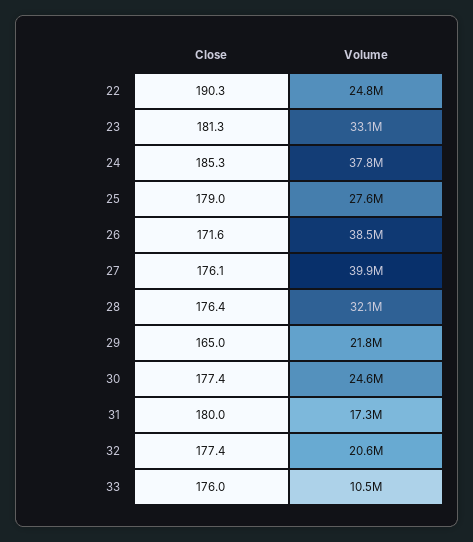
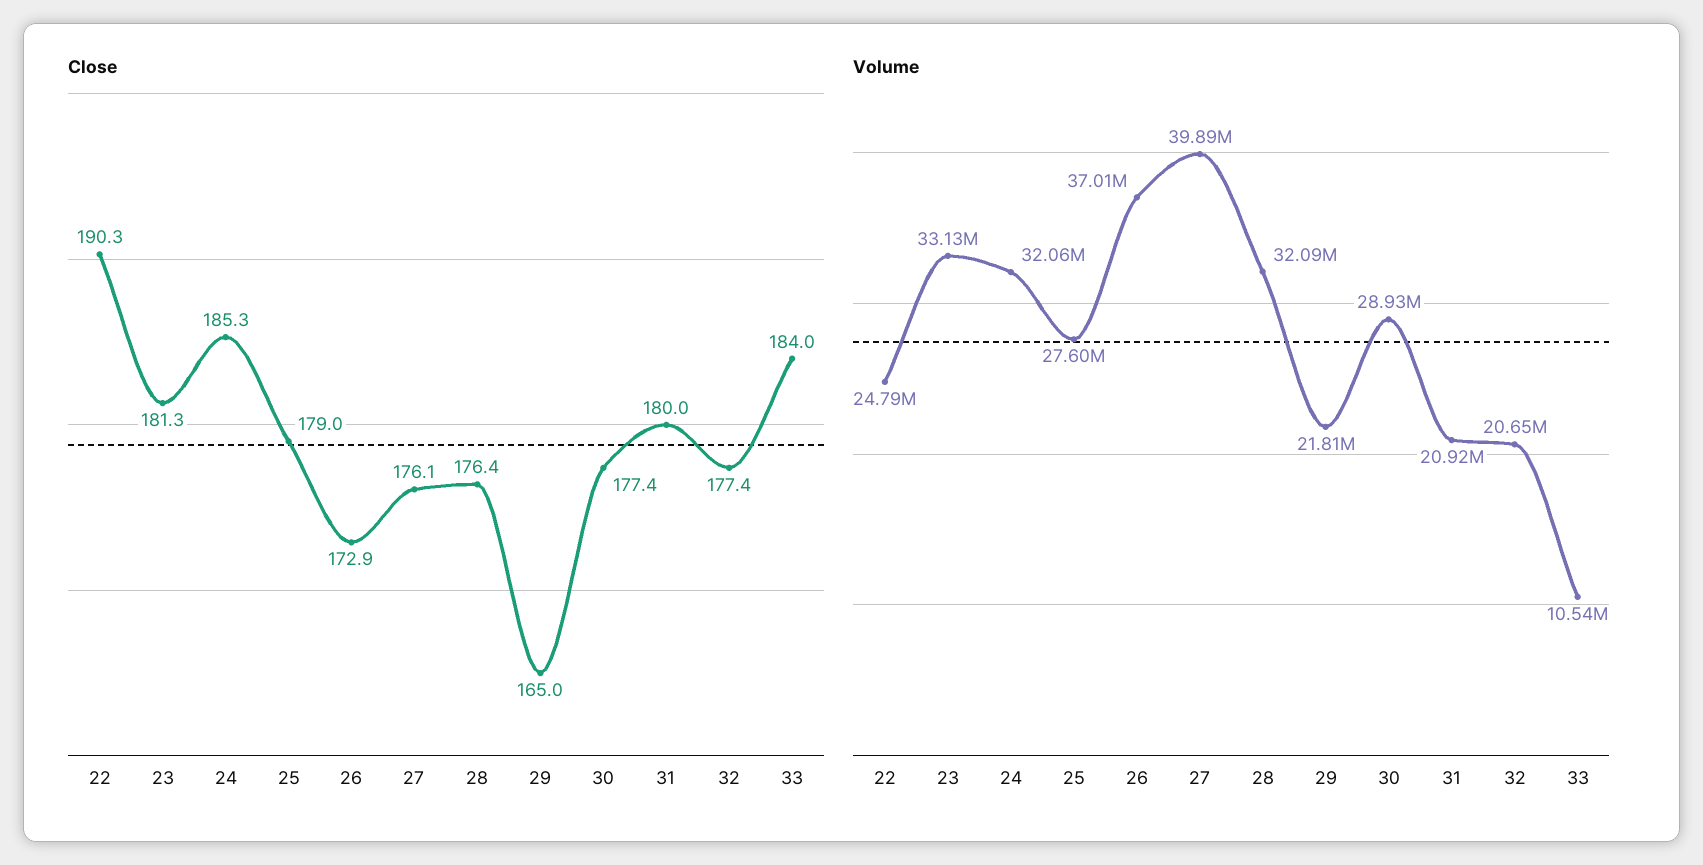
Volume, 24: 37800000 -> 32060000
Close, 26: 171.6 -> 172.9
Volume, 26: 38500000 -> 37010000
Volume, 30: 24600000 -> 28930000
Volume, 31: 17300000 -> 20920000
Close, 33: 176 -> 184

